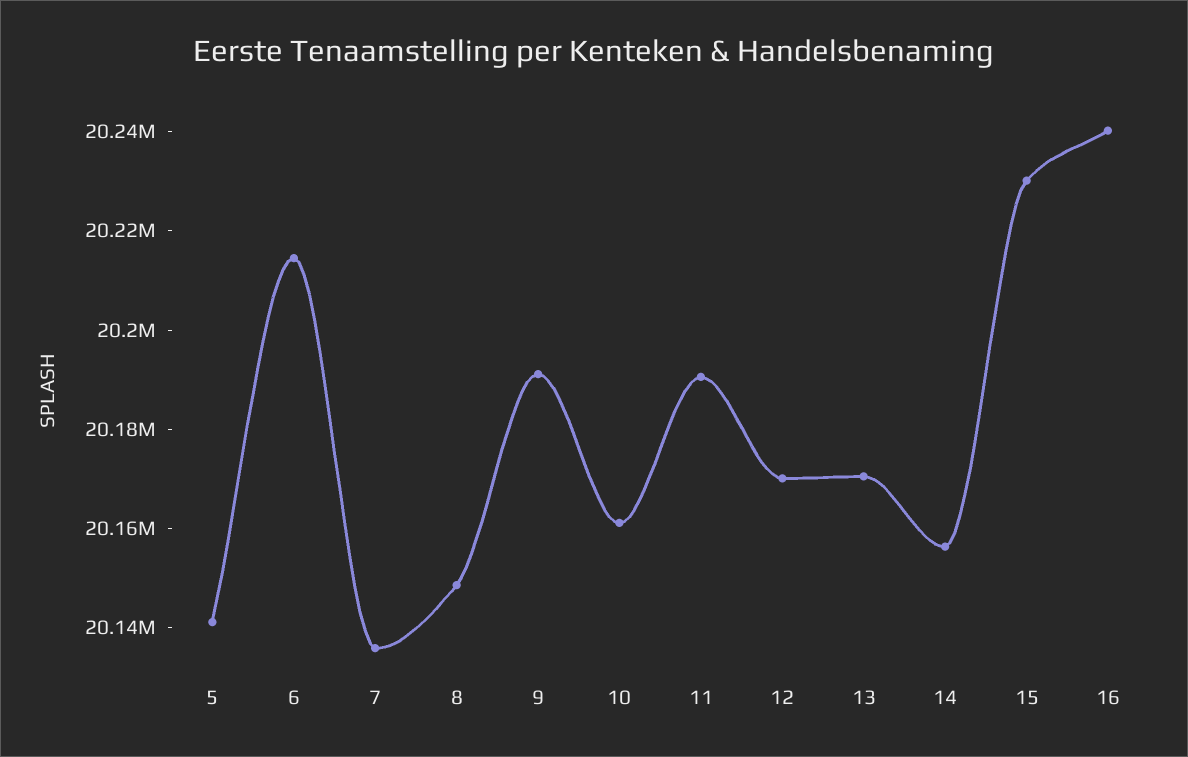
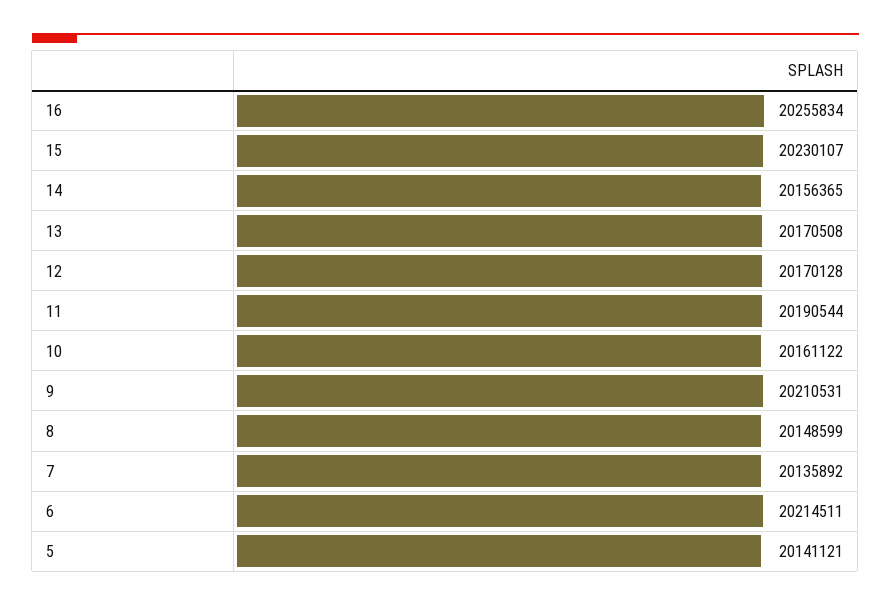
9: 20190000 -> 20210531
16: 20240000 -> 20255834

